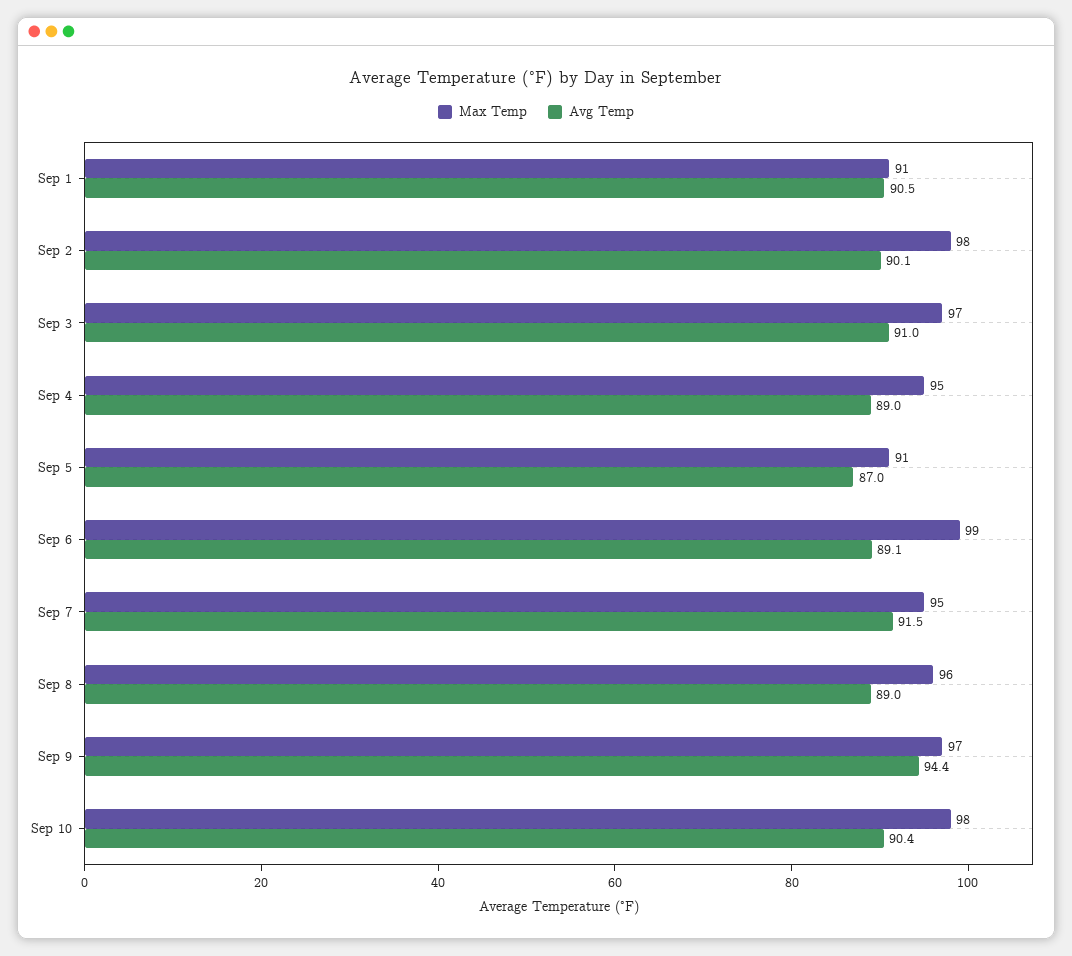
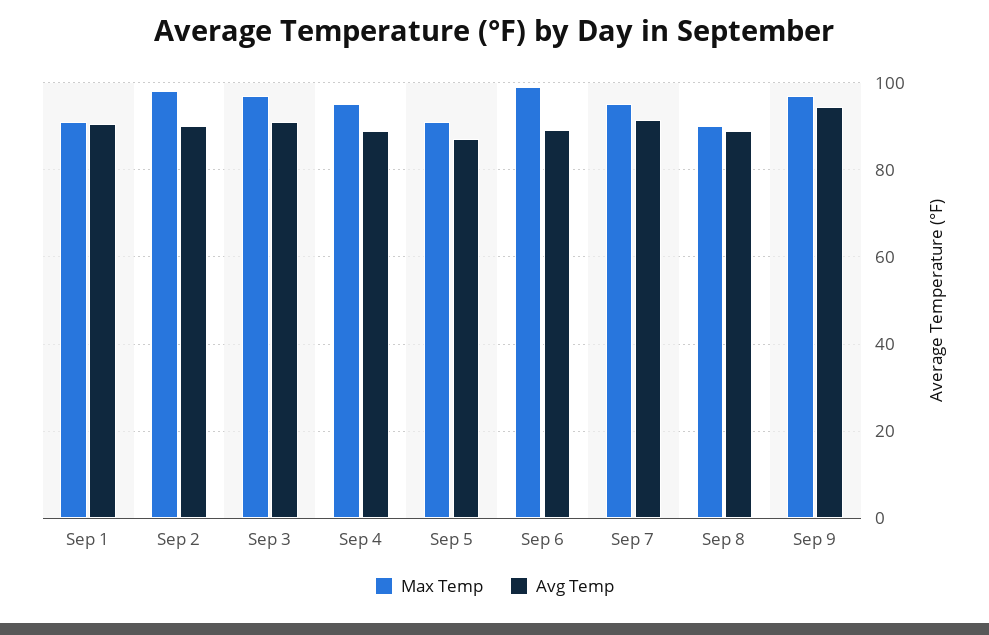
Max Temp, Sep 8: 96 -> 90
Max Temp, Sep 10: 98 -> none
Avg Temp, Sep 10: 90.4 -> none

